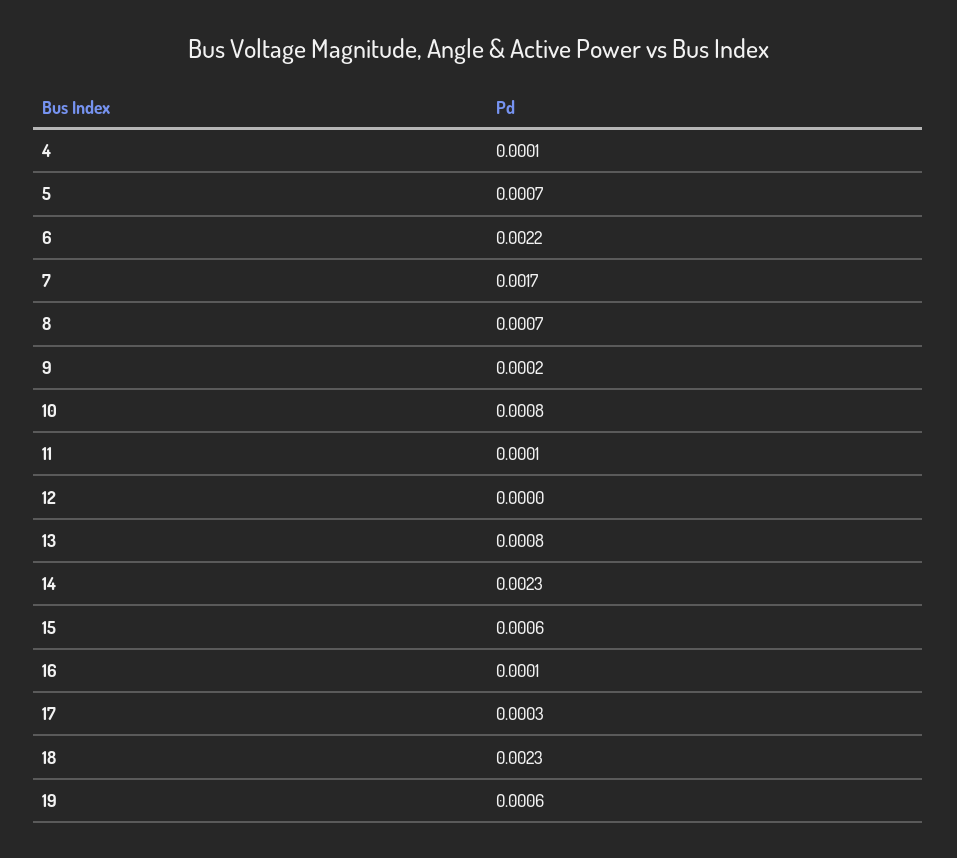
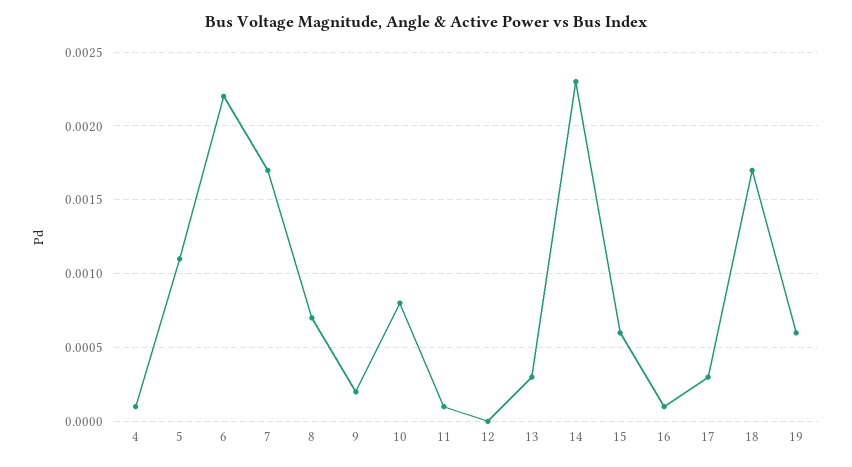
5: 0.0007 -> 0.0011
13: 0.0008 -> 0.0003
18: 0.0023 -> 0.0017

